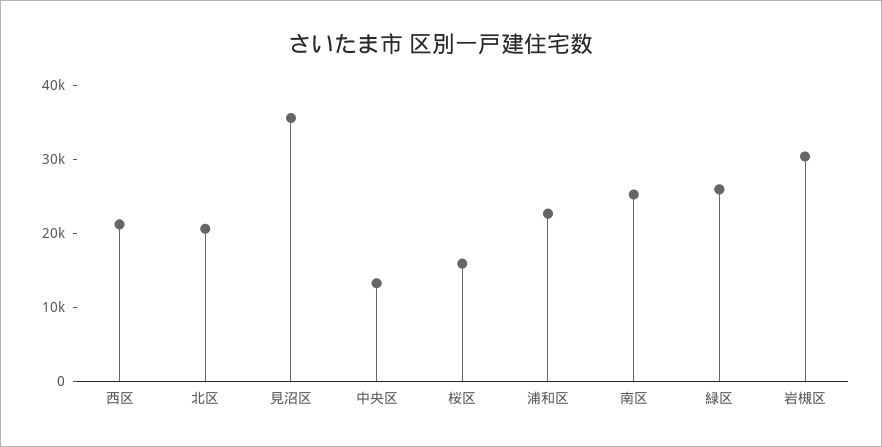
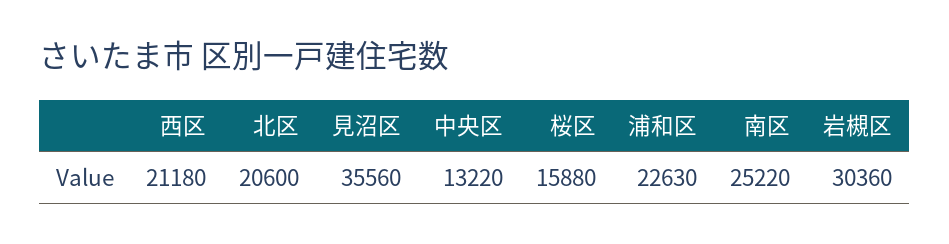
緑区: 26000 -> none

